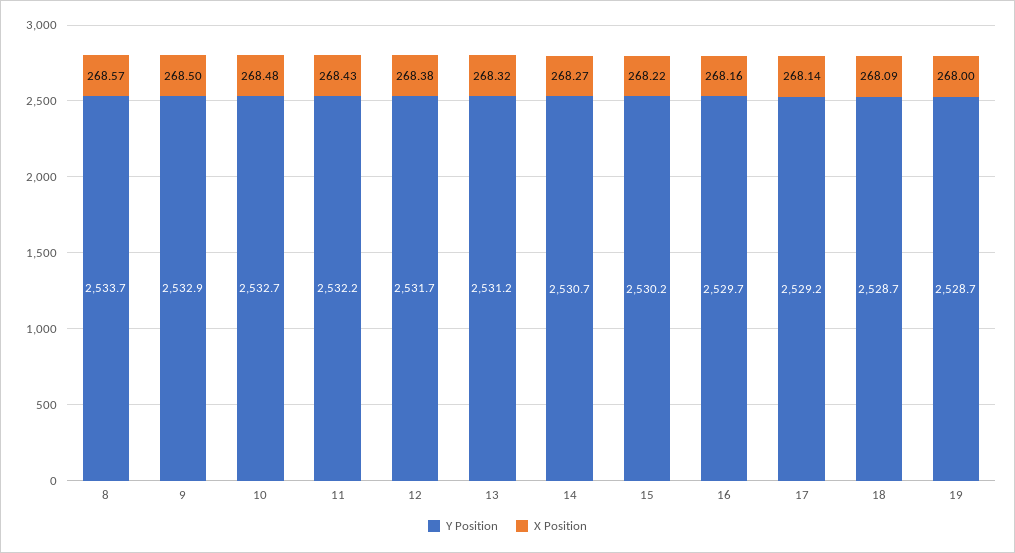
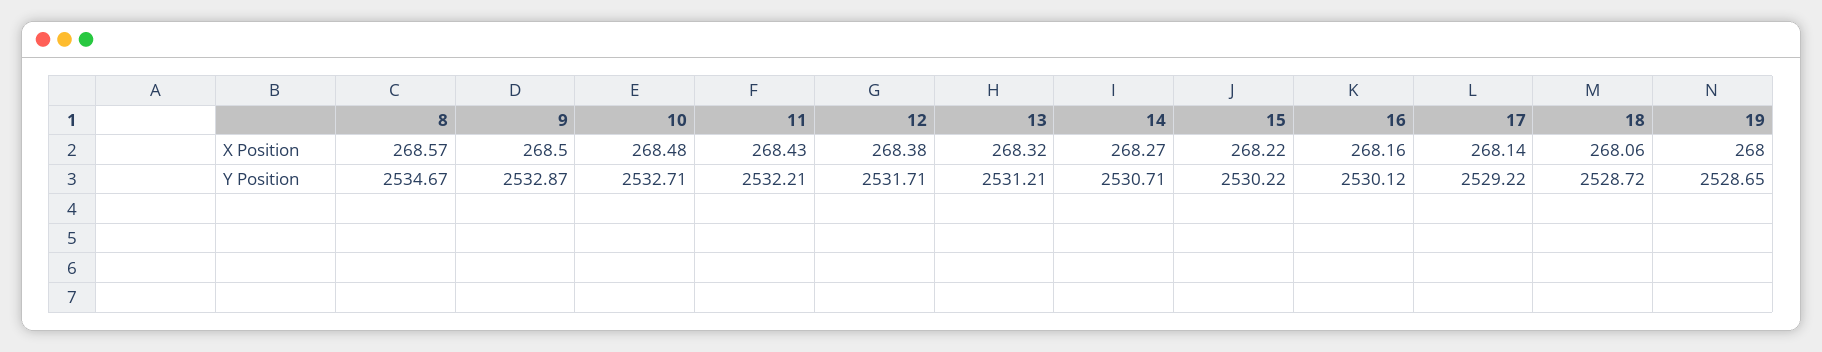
Y Position, 8: 2533.7 -> 2534.67
Y Position, 16: 2529.7 -> 2530.12
X Position, 18: 268.09 -> 268.06

